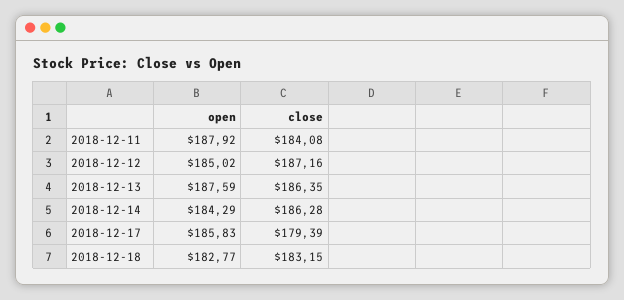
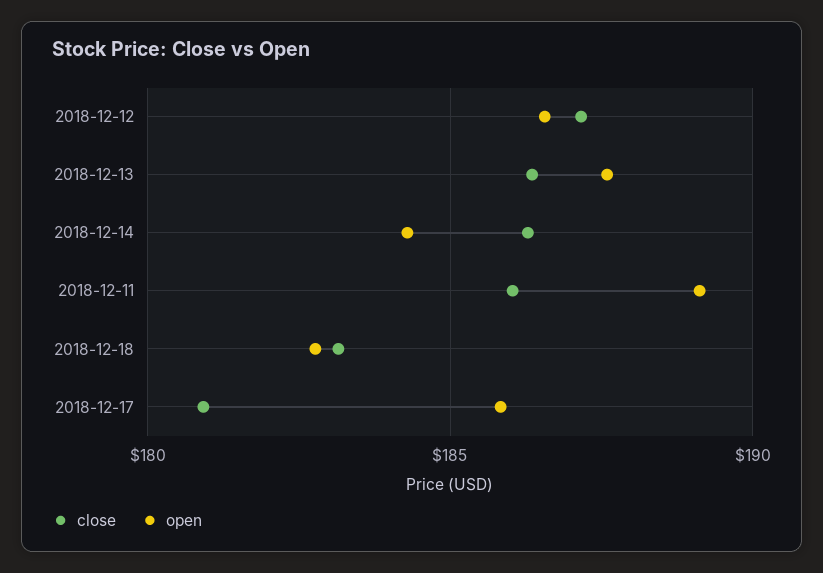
open, 2018-12-11: 187.92 -> 189
close, 2018-12-11: 184.08 -> 186
open, 2018-12-12: 185.02 -> 186.5
close, 2018-12-17: 179.39 -> 181

